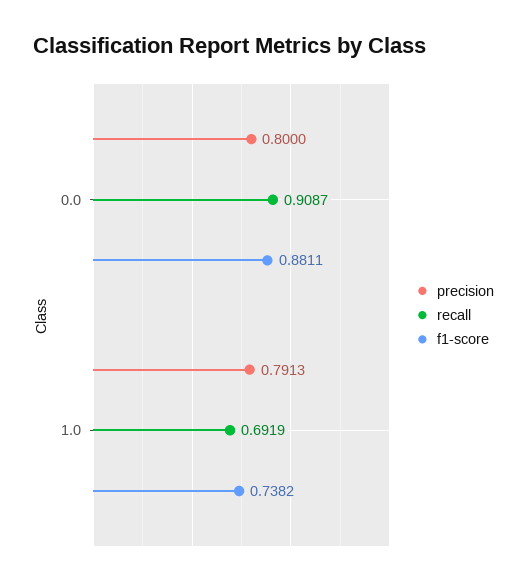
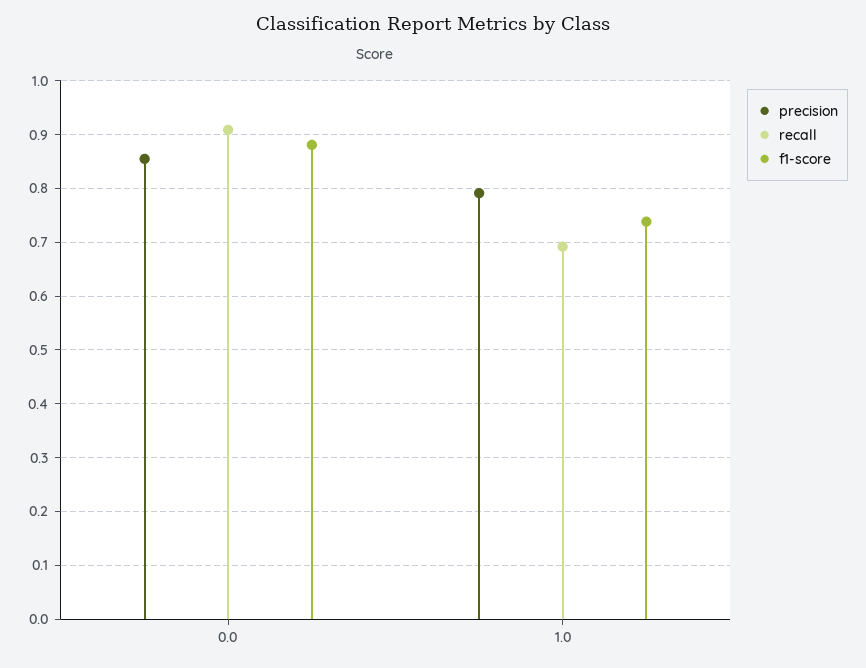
precision, 0.0: 0.8 -> 0.86

